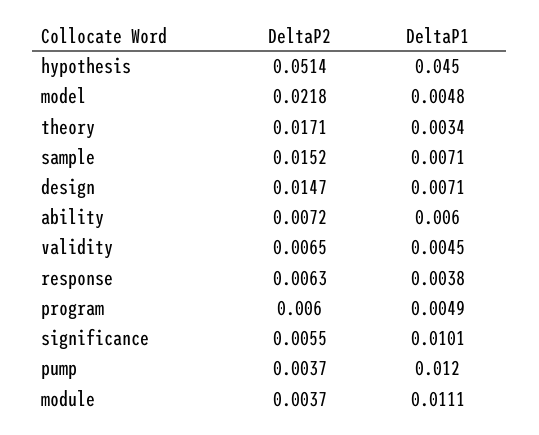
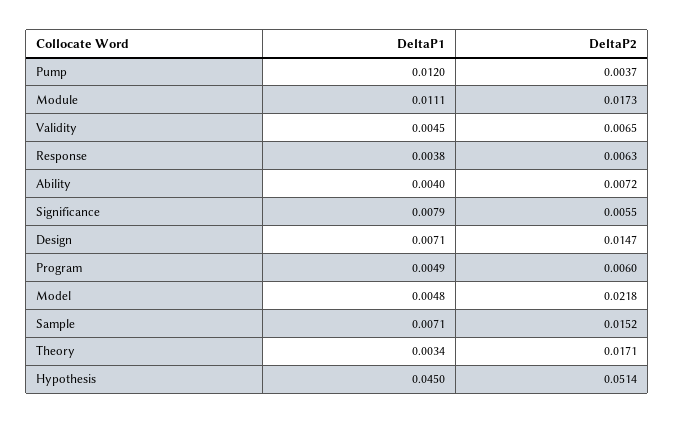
DeltaP1, ability: 0.006 -> 0.004
DeltaP1, significance: 0.0101 -> 0.0079
DeltaP2, module: 0.0037 -> 0.0173

